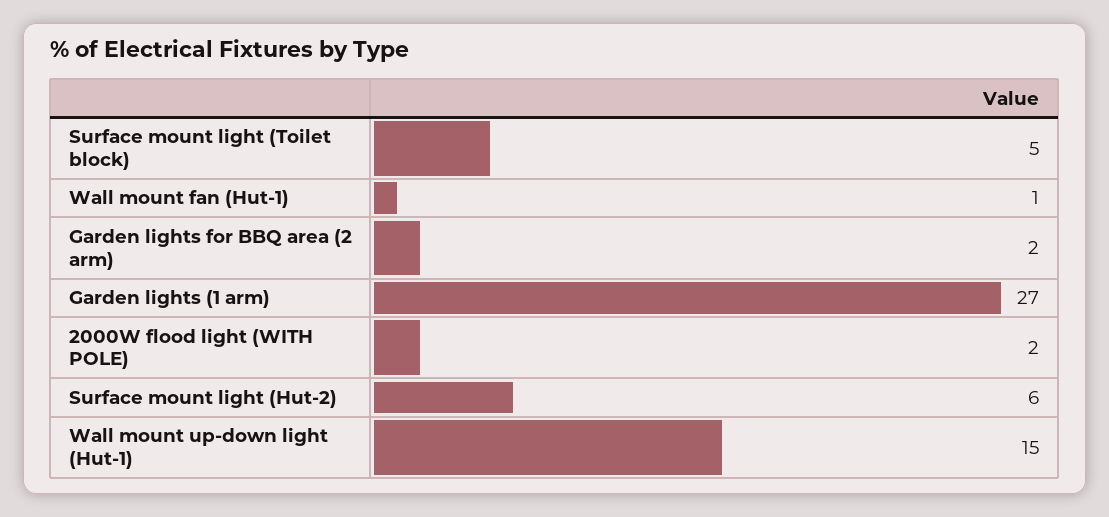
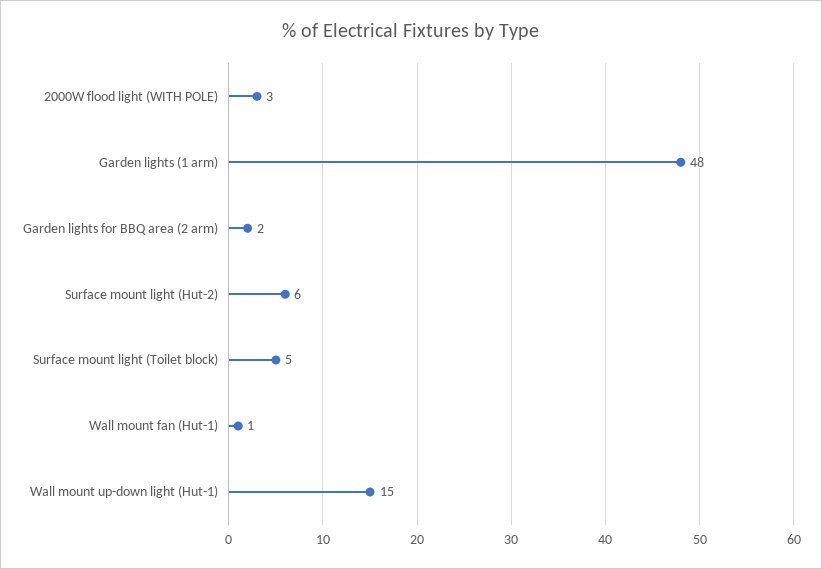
Garden lights (1 arm): 27 -> 48
2000W flood light (WITH POLE): 2 -> 3

